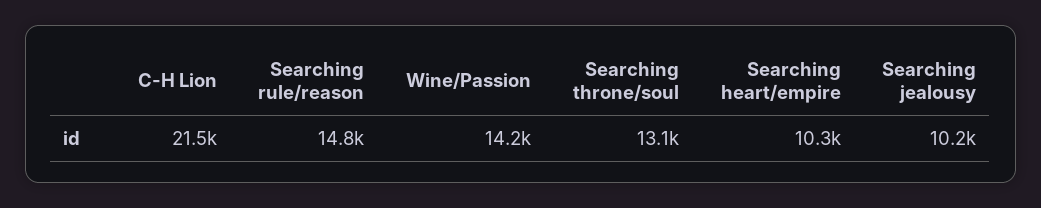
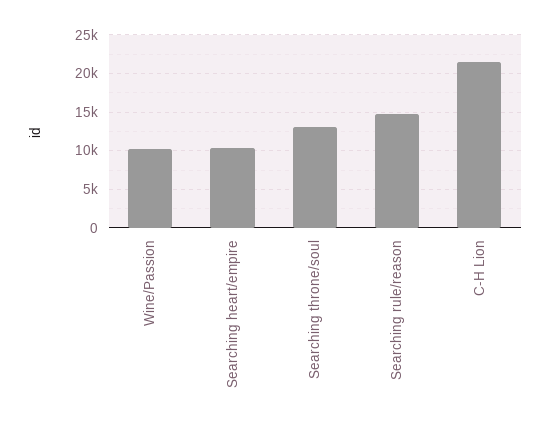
Wine/Passion: 14200 -> 10000
Searching jealousy: 10200 -> none

